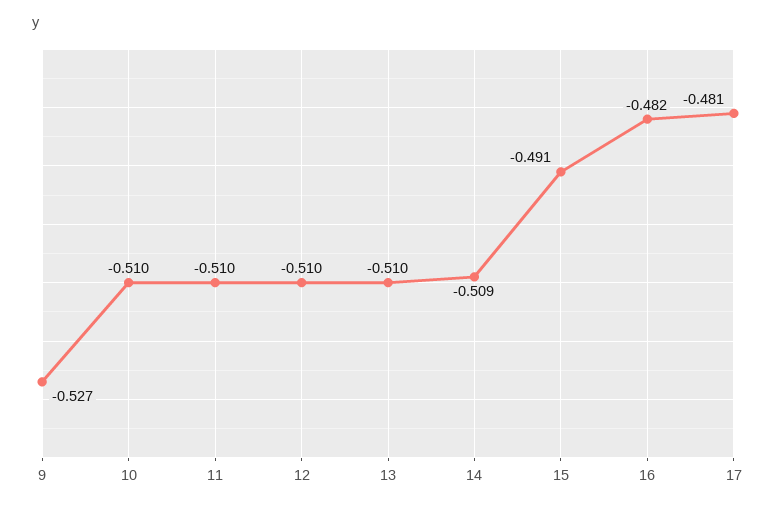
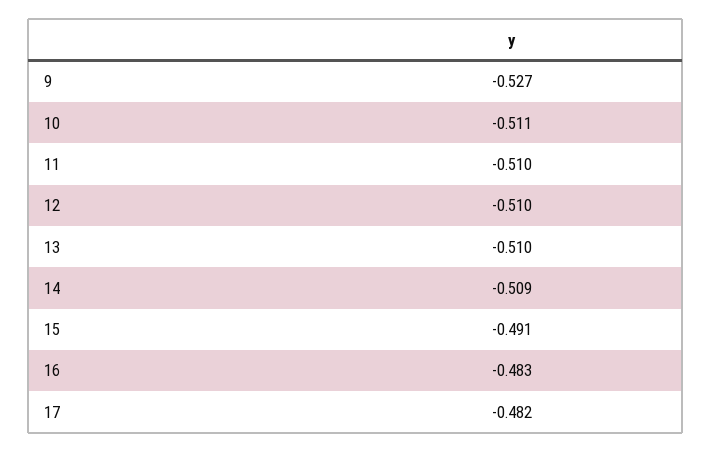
10: -0.51 -> -0.511
16: -0.482 -> -0.483
17: -0.481 -> -0.482

